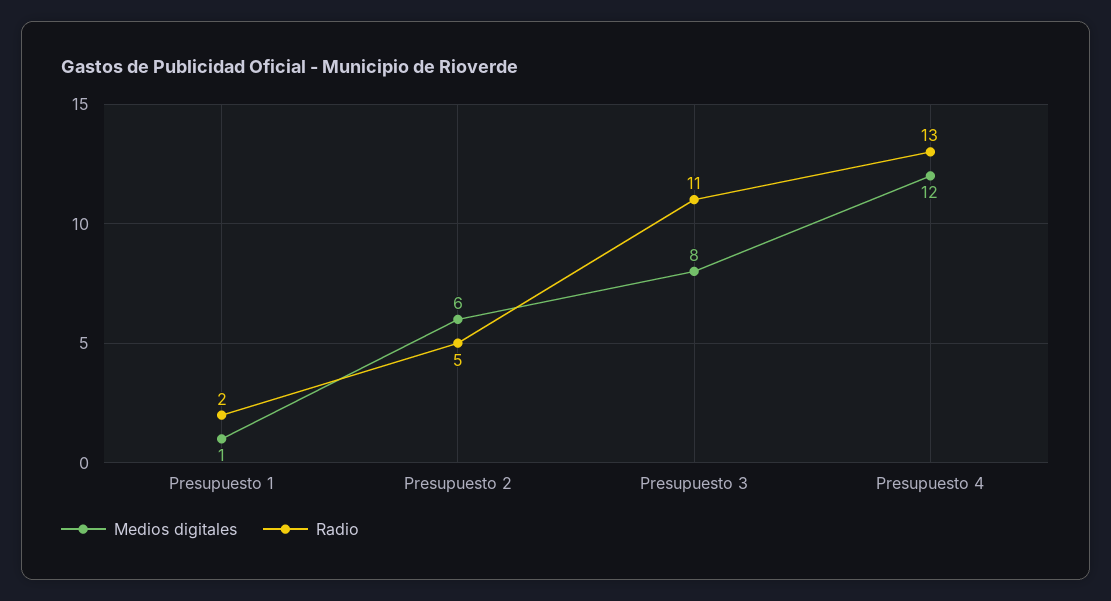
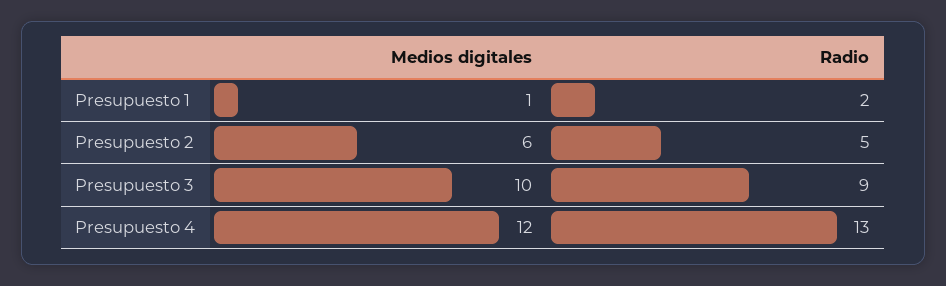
Medios digitales, Presupuesto 3: 8 -> 10
Radio, Presupuesto 3: 11 -> 9

